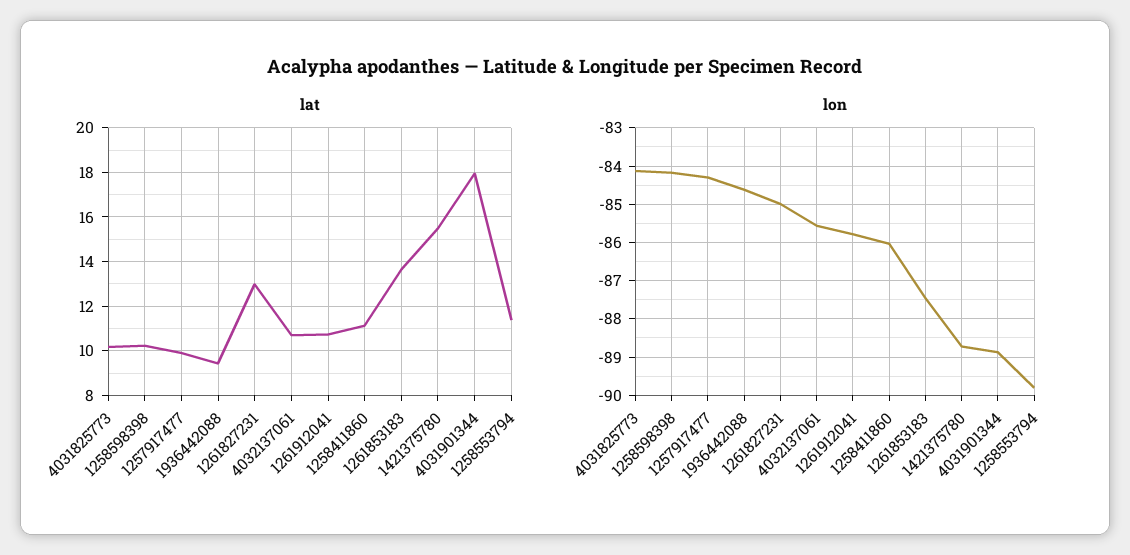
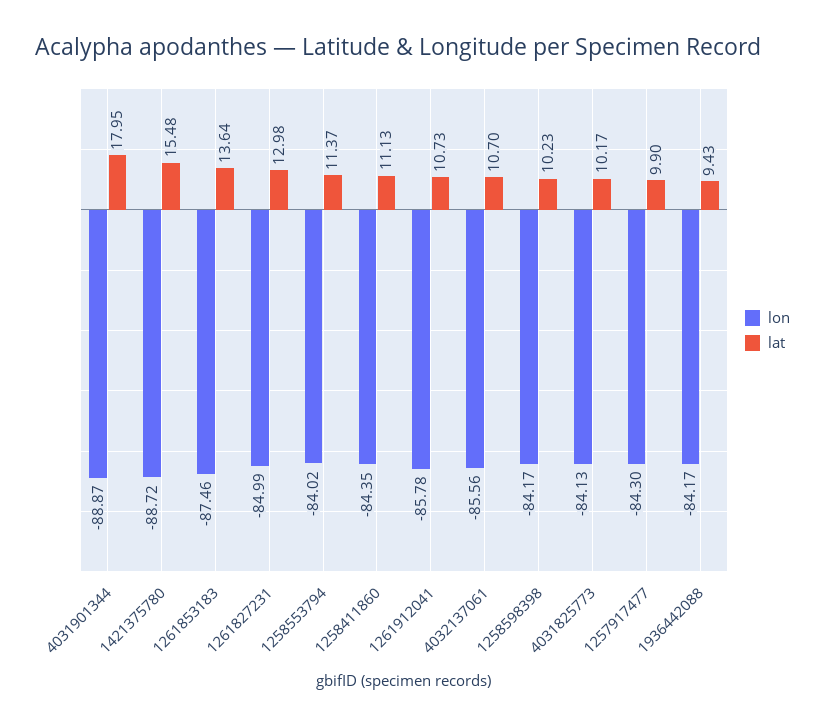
lon, 1936442088: -84.6 -> -84.17
lon, 1258411860: -86 -> -84.35
lon, 1258553794: -89.8 -> -84.02

